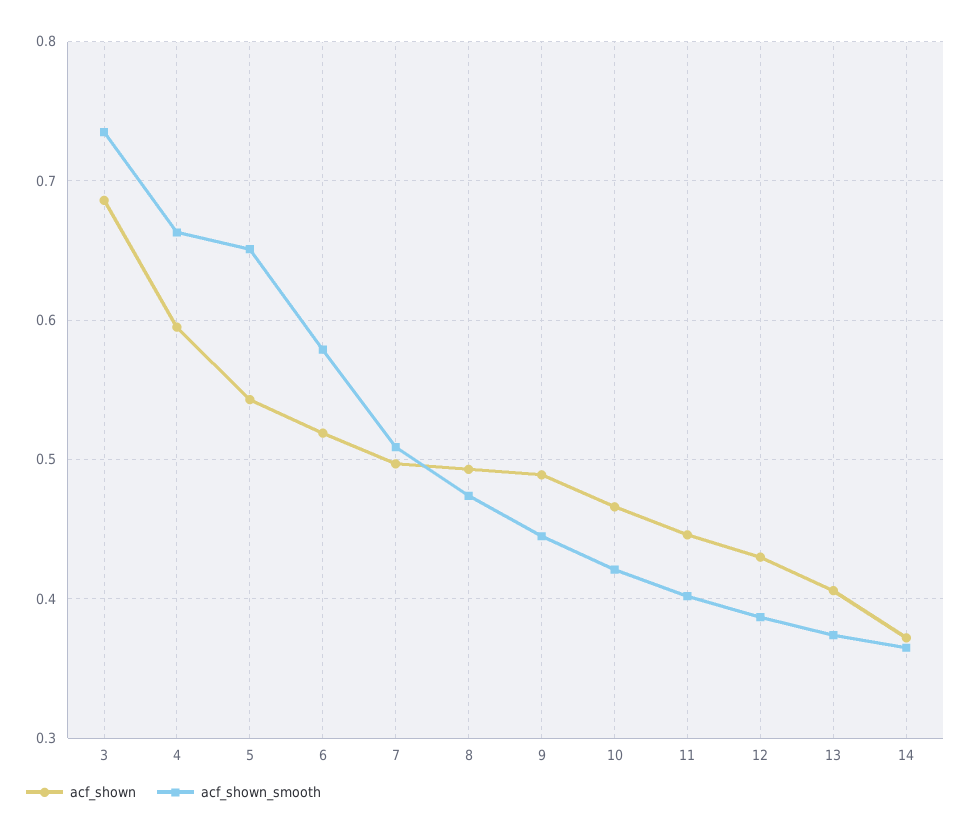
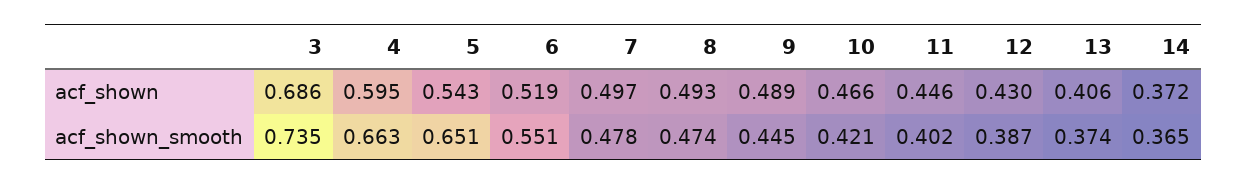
acf_shown_smooth, 6: 0.58 -> 0.551
acf_shown_smooth, 7: 0.51 -> 0.478

